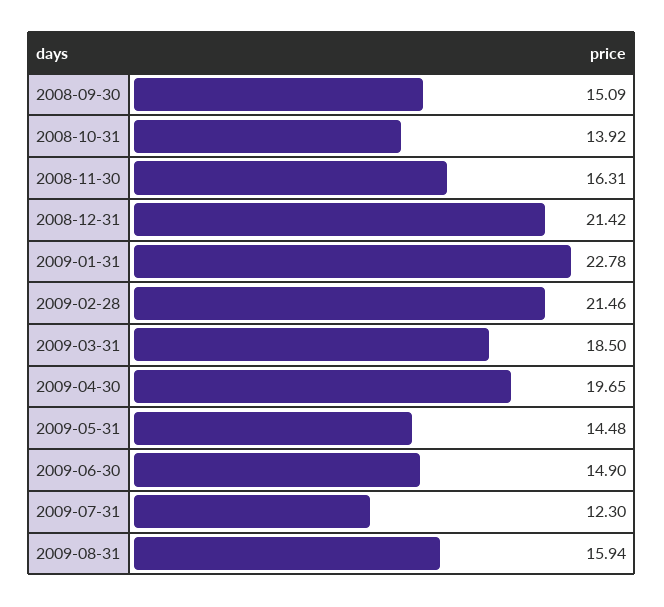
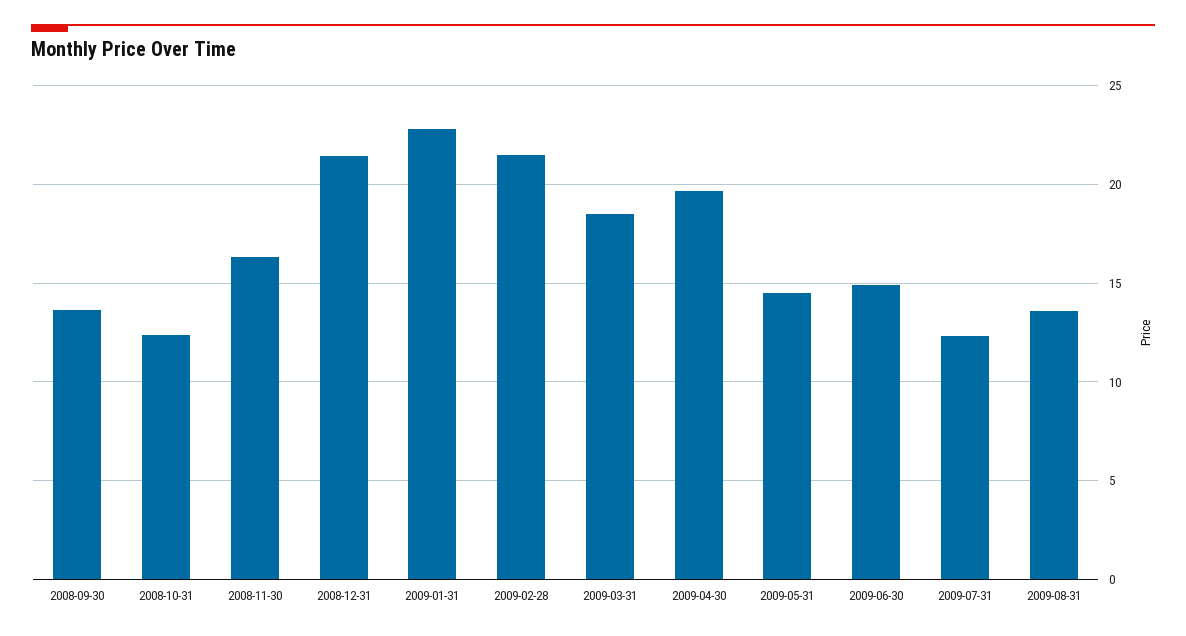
2008-09-30: 15.09 -> 13.5
2008-10-31: 13.92 -> 12.5
2009-08-31: 15.94 -> 13.5

